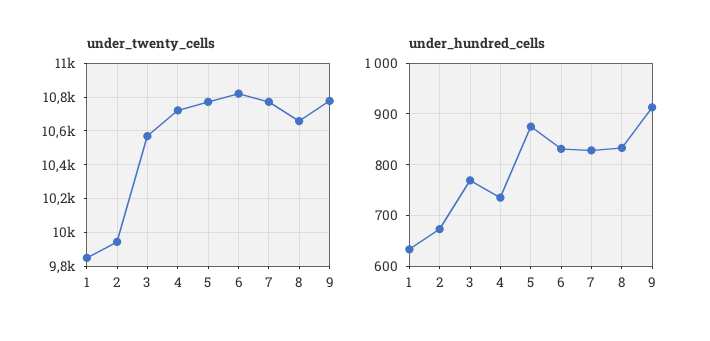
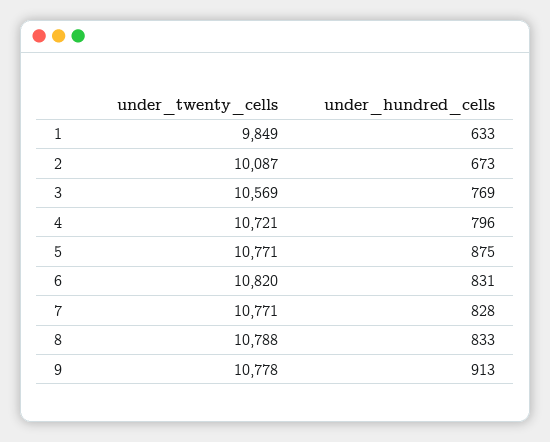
under_twenty_cells, 2: 9950 -> 10087
under_twenty_cells, 8: 10650 -> 10788
under_hundred_cells, 4: 740 -> 796

